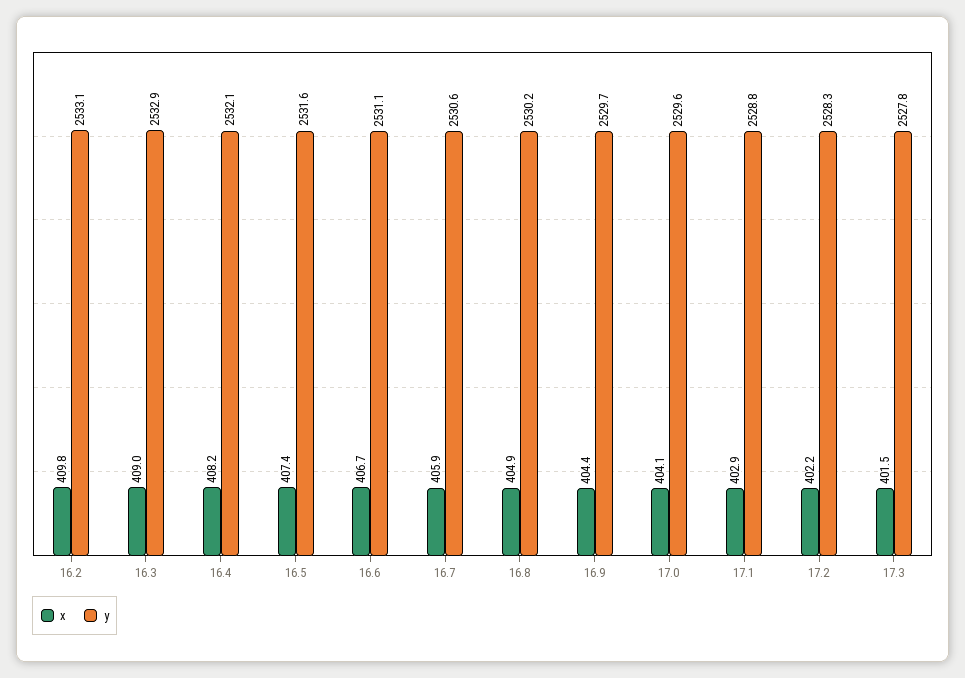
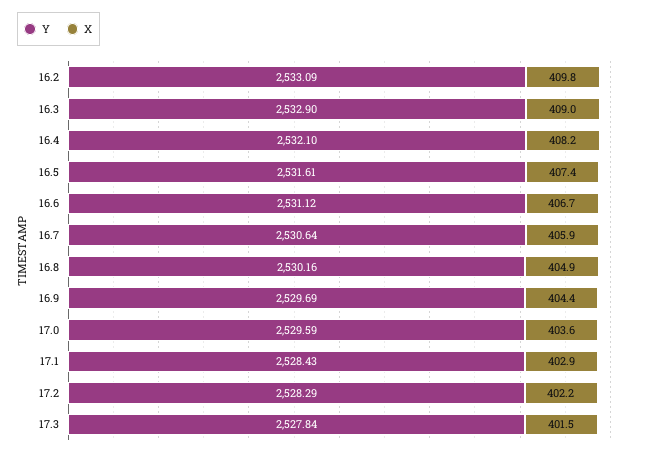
x, 17.0: 404.1 -> 403.6
y, 17.1: 2528.8 -> 2528.43

